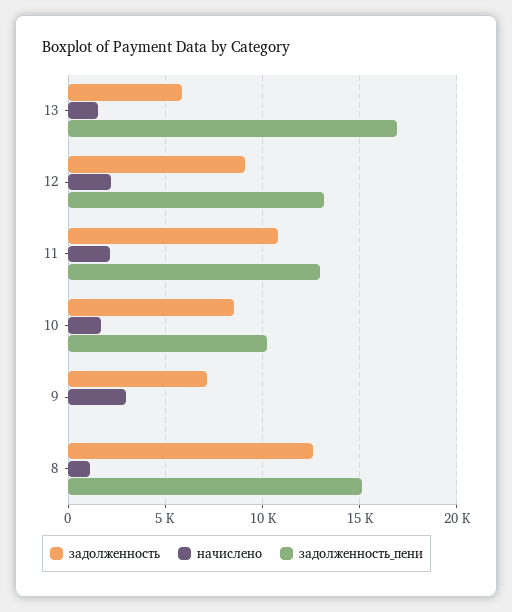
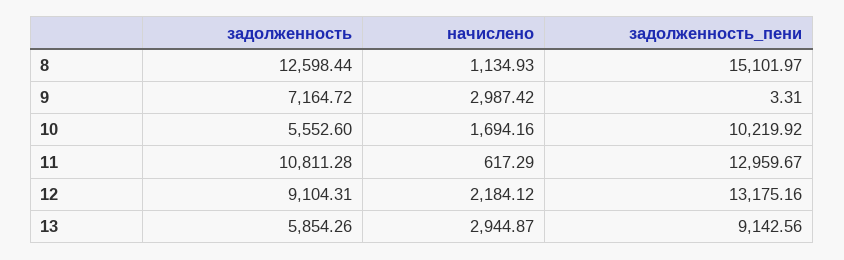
начислено, 13: 1500 -> 2944.87
задолженность_пени, 13: 17000 -> 9142.56
начислено, 11: 2000 -> 617.29
задолженность, 10: 8500 -> 5552.6

